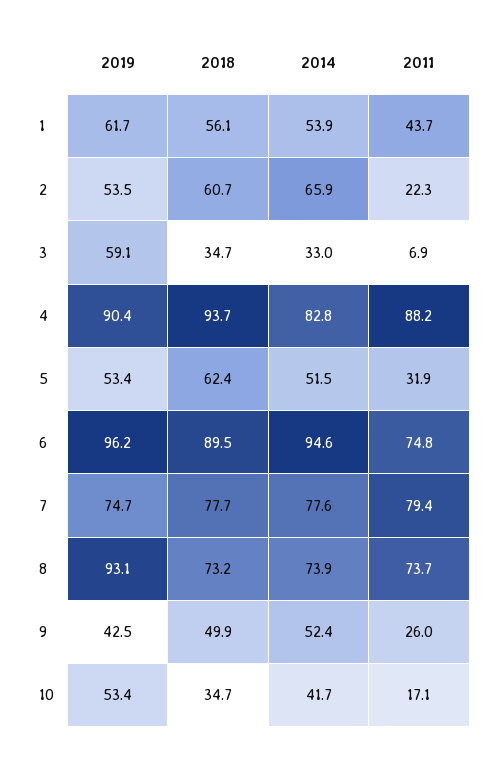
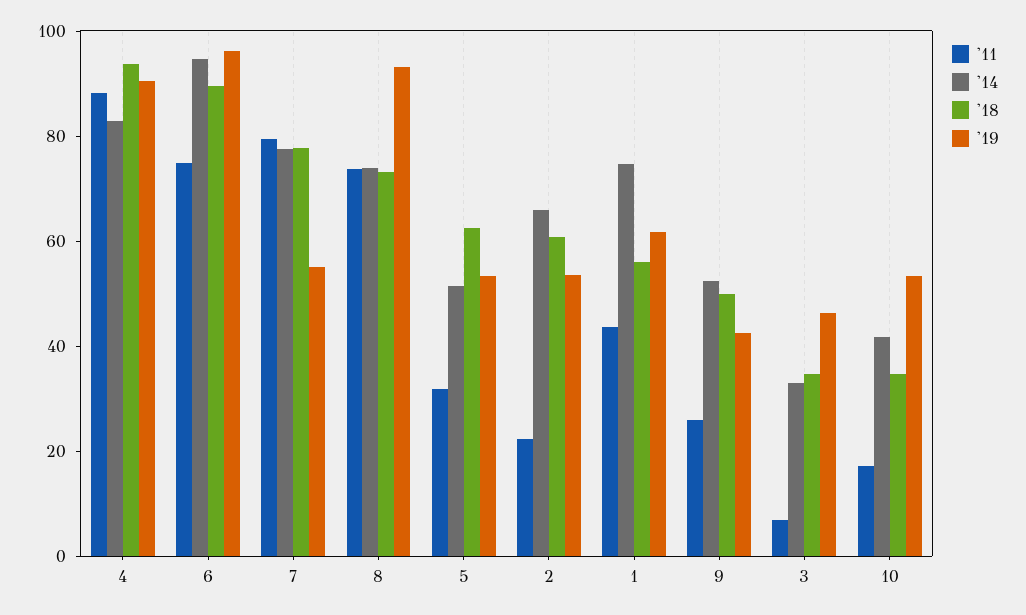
2014, 1: 53.9 -> 75
2019, 3: 59.1 -> 45
2019, 7: 74.7 -> 55

